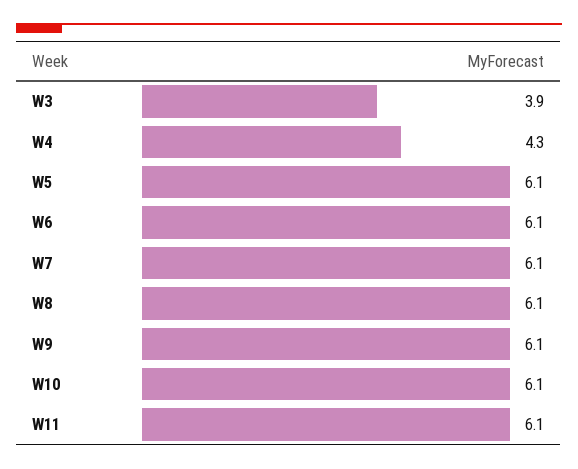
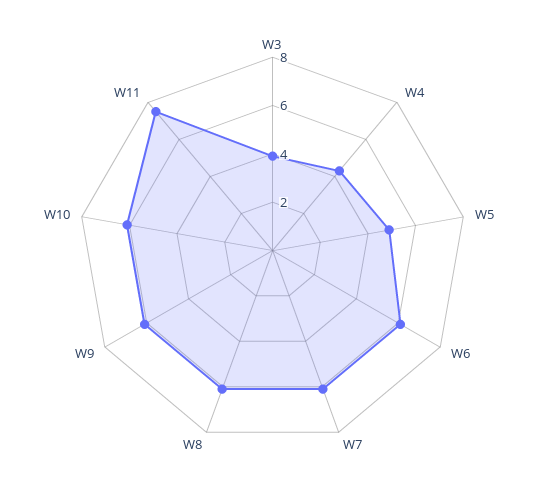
W5: 6.1 -> 5
W11: 6.1 -> 7.5

